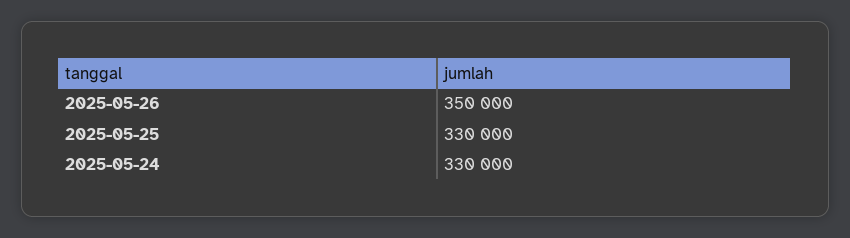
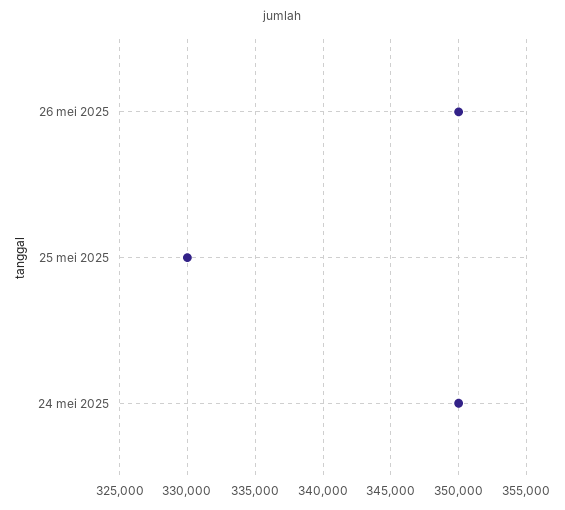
2025-05-24: 330000 -> 350000

